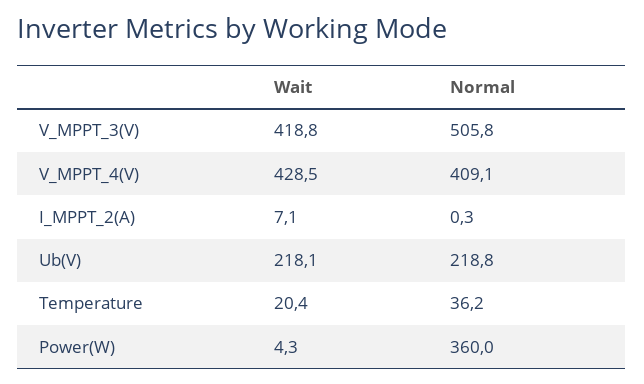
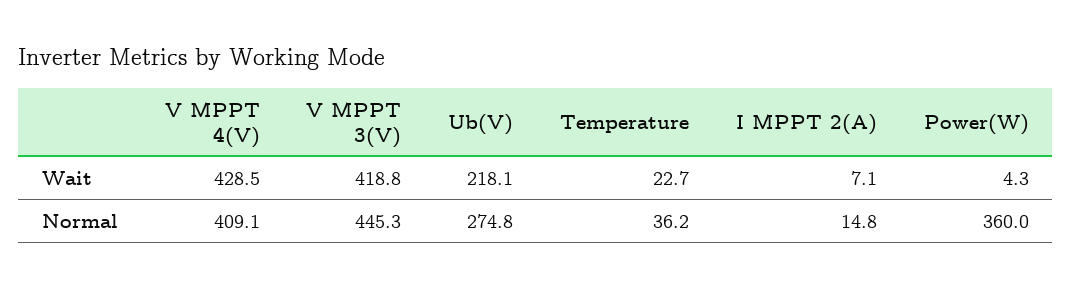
Normal, V_MPPT_3(V): 505.8 -> 445.3
Normal, I_MPPT_2(A): 0.3 -> 14.8
Normal, Ub(V): 218.8 -> 274.8
Wait, Temperature: 20.4 -> 22.7

